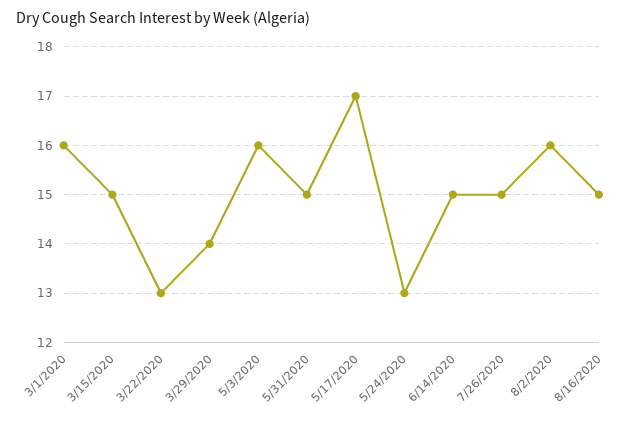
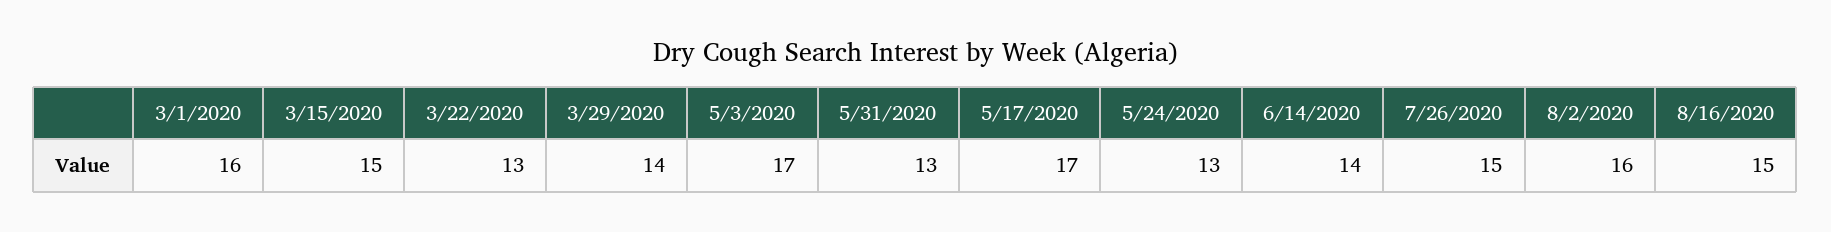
5/3/2020: 16 -> 17
5/31/2020: 15 -> 13
6/14/2020: 15 -> 14

